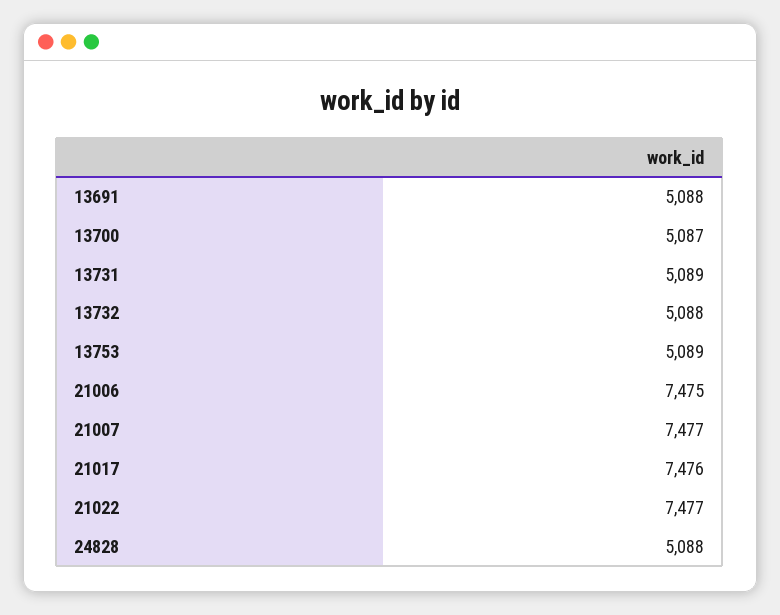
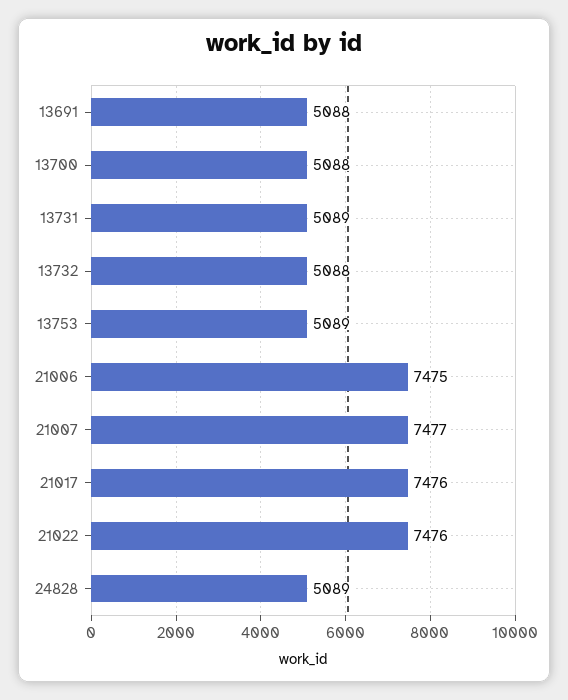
13700: 5087 -> 5088
21022: 7477 -> 7476
24828: 5088 -> 5089

